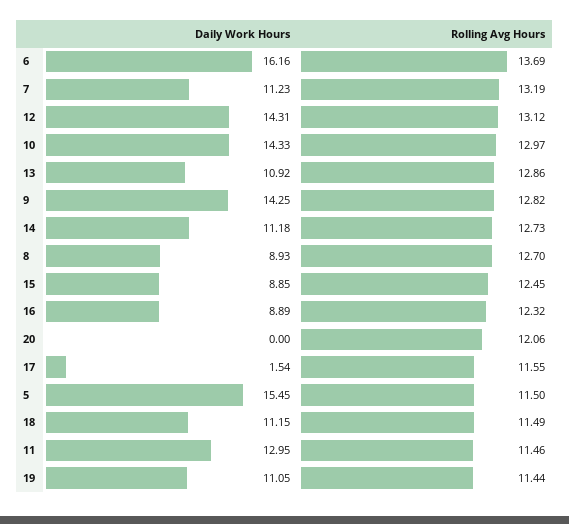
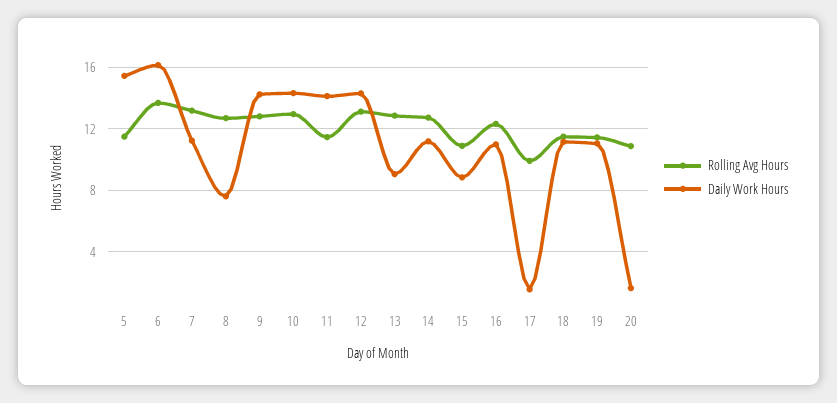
Daily Work Hours, 13: 10.92 -> 9
Daily Work Hours, 8: 8.93 -> 7.5
Rolling Avg Hours, 15: 12.45 -> 11
Daily Work Hours, 16: 8.89 -> 11
Daily Work Hours, 20: 0 -> 1.5
Rolling Avg Hours, 20: 12.06 -> 11
Rolling Avg Hours, 17: 11.55 -> 10
Daily Work Hours, 11: 12.95 -> 14

